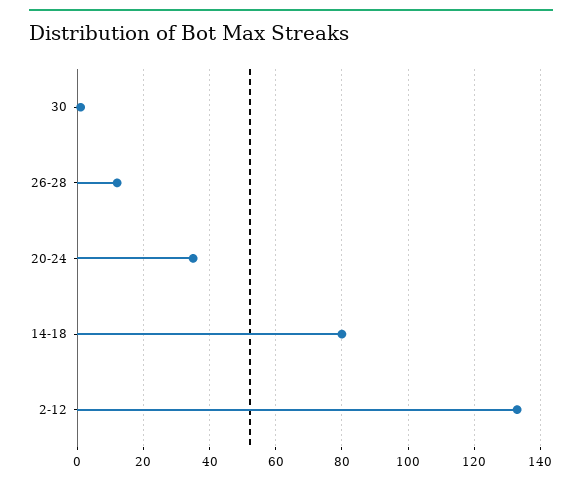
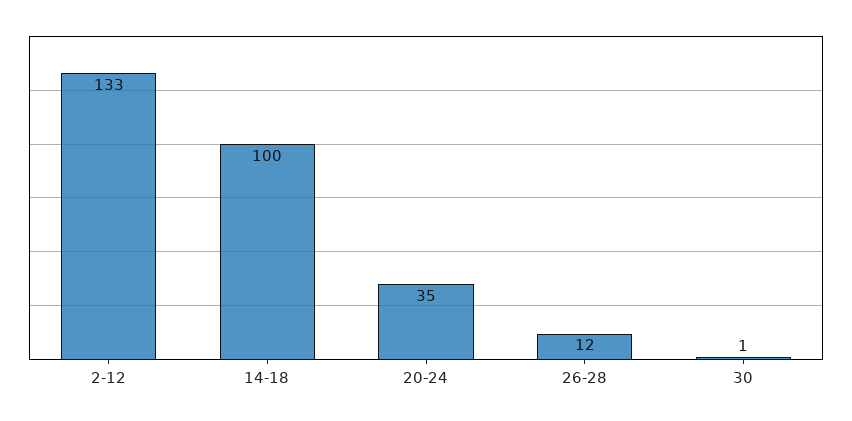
14-18: 80 -> 100

